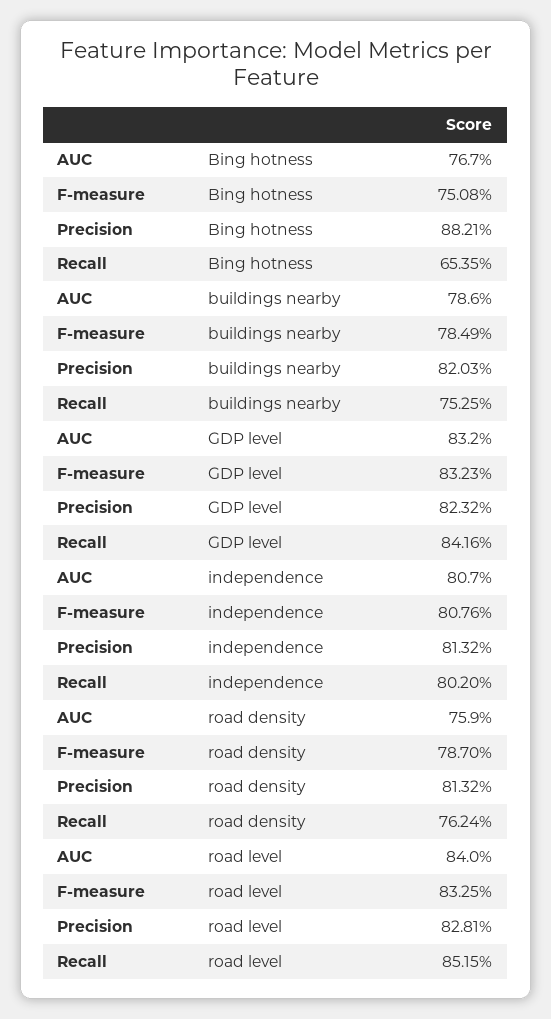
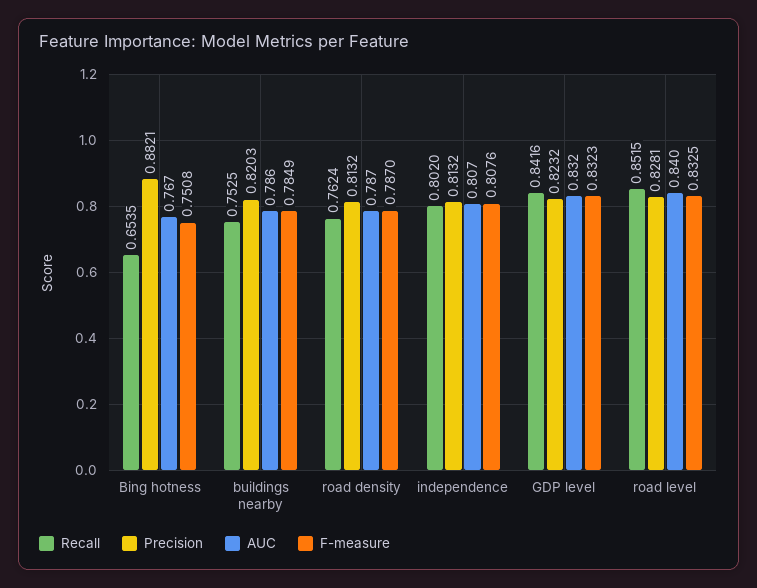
AUC, road density: 0.759 -> 0.787

